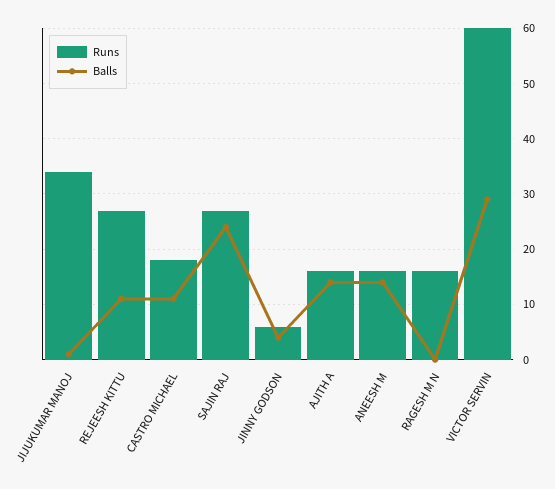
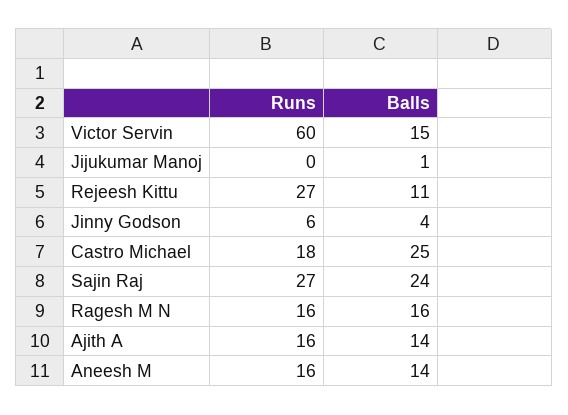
Runs, JIJUKUMAR MANOJ: 35 -> 0
Balls, CASTRO MICHAEL: 10 -> 25
Balls, RAGESH M N: 0 -> 16
Balls, VICTOR SERVIN: 30 -> 15

